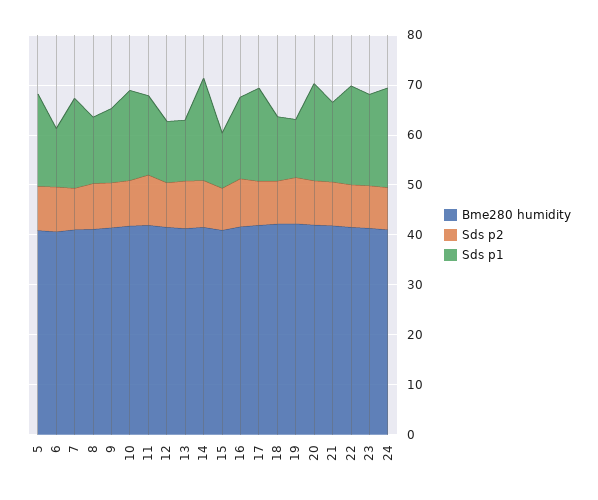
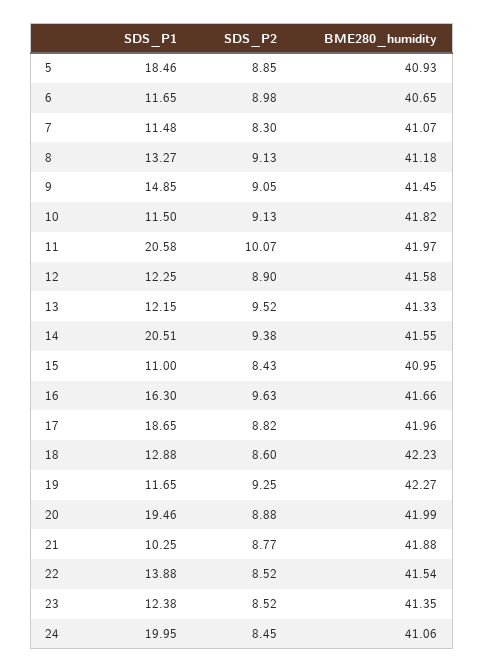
Sds p1, 7: 18 -> 11.48
Sds p1, 10: 18 -> 11.5
Sds p1, 11: 16 -> 20.58
Sds p1, 21: 16 -> 10.25
Sds p1, 22: 20 -> 13.88
Sds p1, 23: 18 -> 12.38

